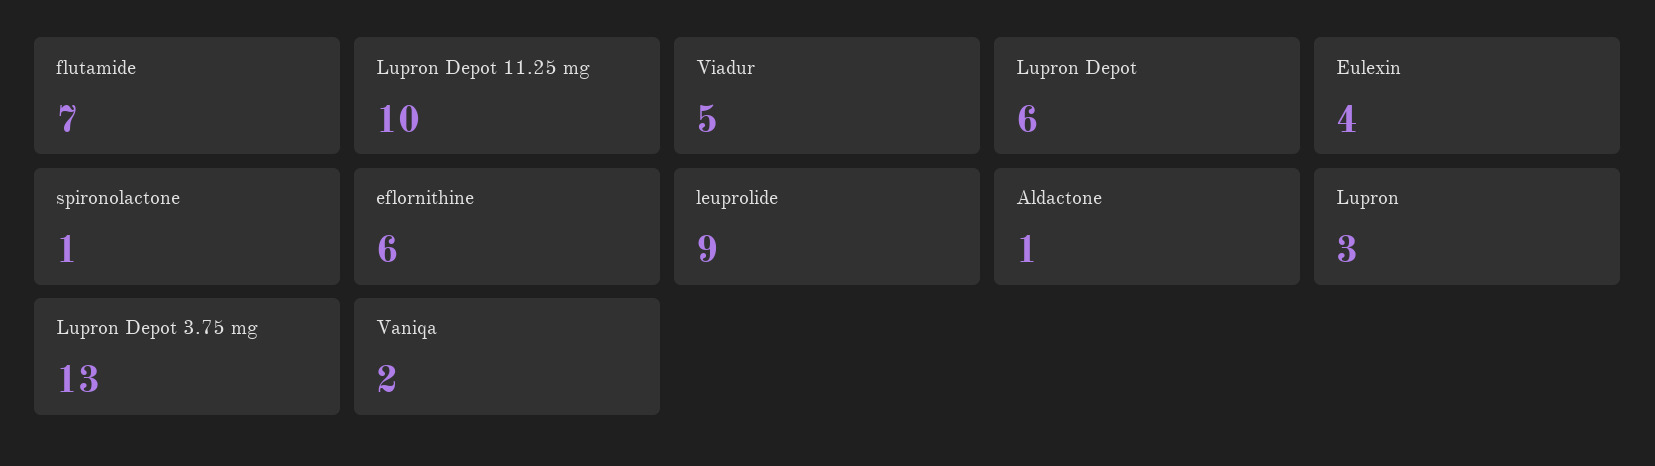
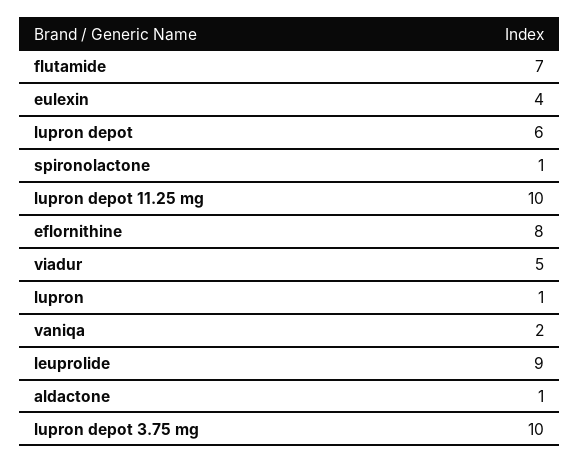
eflornithine: 6 -> 8
Lupron: 3 -> 1
Lupron Depot 3.75 mg: 13 -> 10

